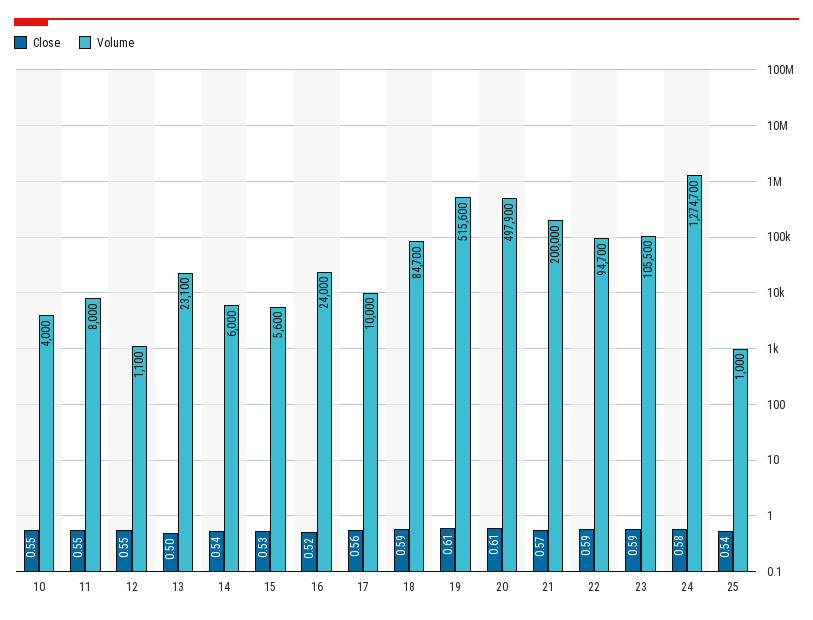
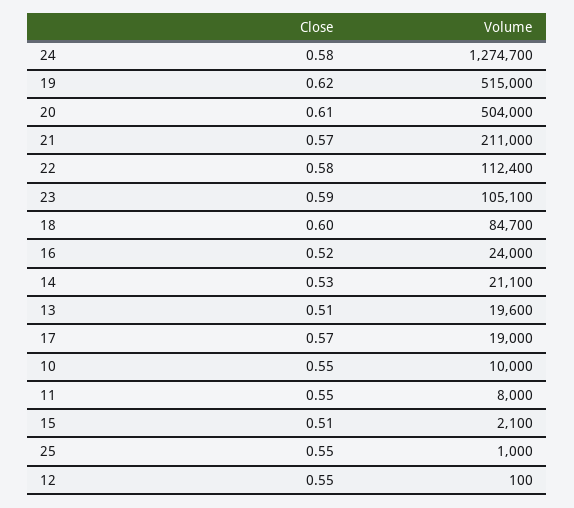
Volume, 10: 4000 -> 10000
Volume, 12: 1100 -> 100
Close, 13: 0.5 -> 0.51
Volume, 13: 23100 -> 19600
Close, 14: 0.54 -> 0.53
Volume, 14: 6000 -> 21100
Close, 15: 0.53 -> 0.51
Volume, 15: 5600 -> 2100
Close, 17: 0.56 -> 0.57
Volume, 17: 10000 -> 19000
Close, 18: 0.59 -> 0.6
Close, 19: 0.61 -> 0.62
Volume, 19: 515600 -> 515000
Volume, 20: 497900 -> 504000
Volume, 21: 200000 -> 211000
Close, 22: 0.59 -> 0.58
Volume, 22: 94700 -> 112400
Volume, 23: 105500 -> 105100
Close, 25: 0.54 -> 0.55

